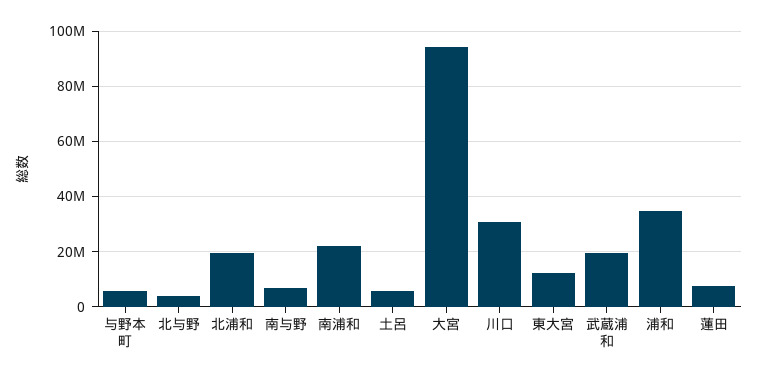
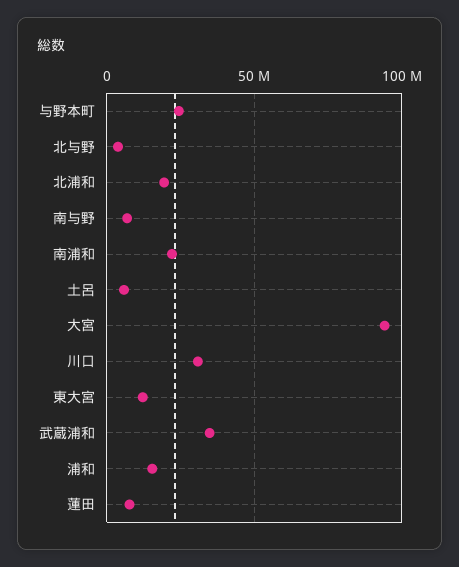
与野本町: 5000000 -> 25000000
武蔵浦和: 20000000 -> 35000000
浦和: 35000000 -> 15000000

